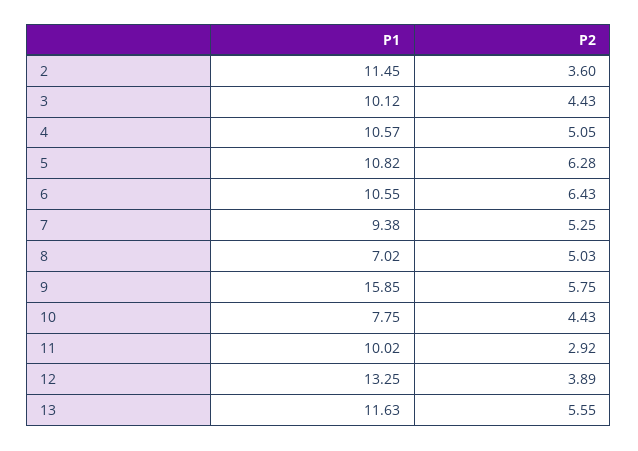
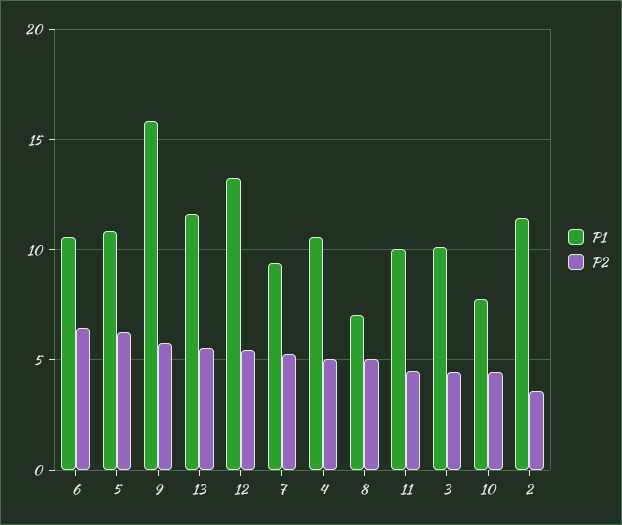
P2, 11: 2.92 -> 4.5
P2, 12: 3.89 -> 5.5

